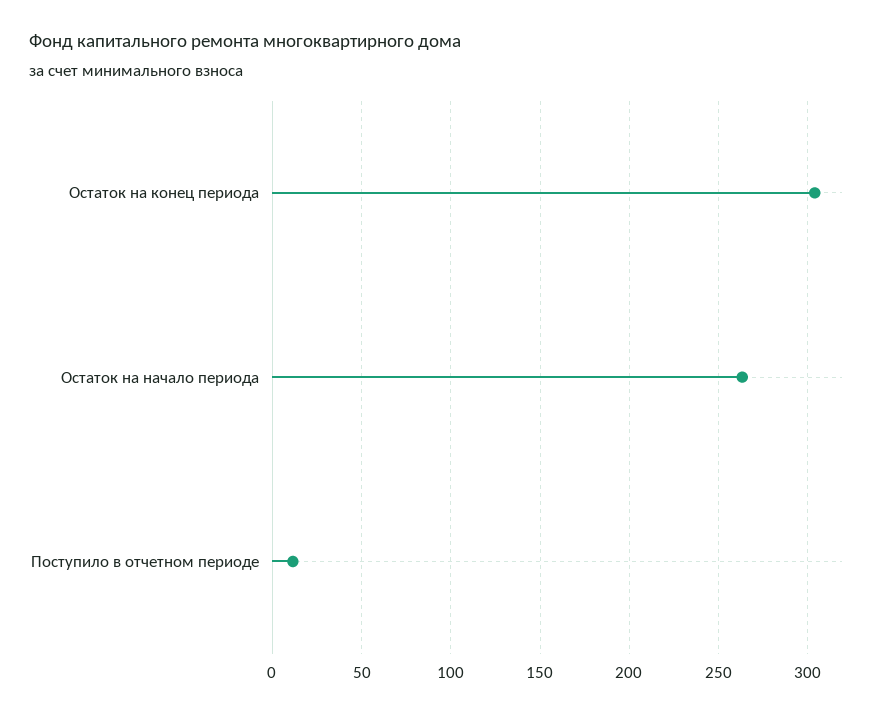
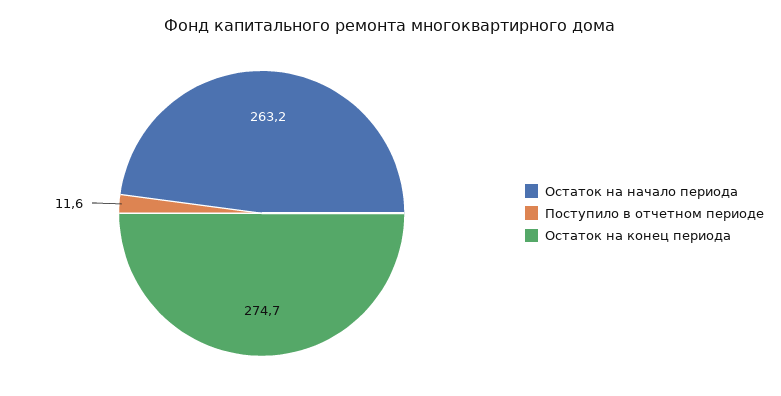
Остаток на конец периода: 305 -> 274.7

